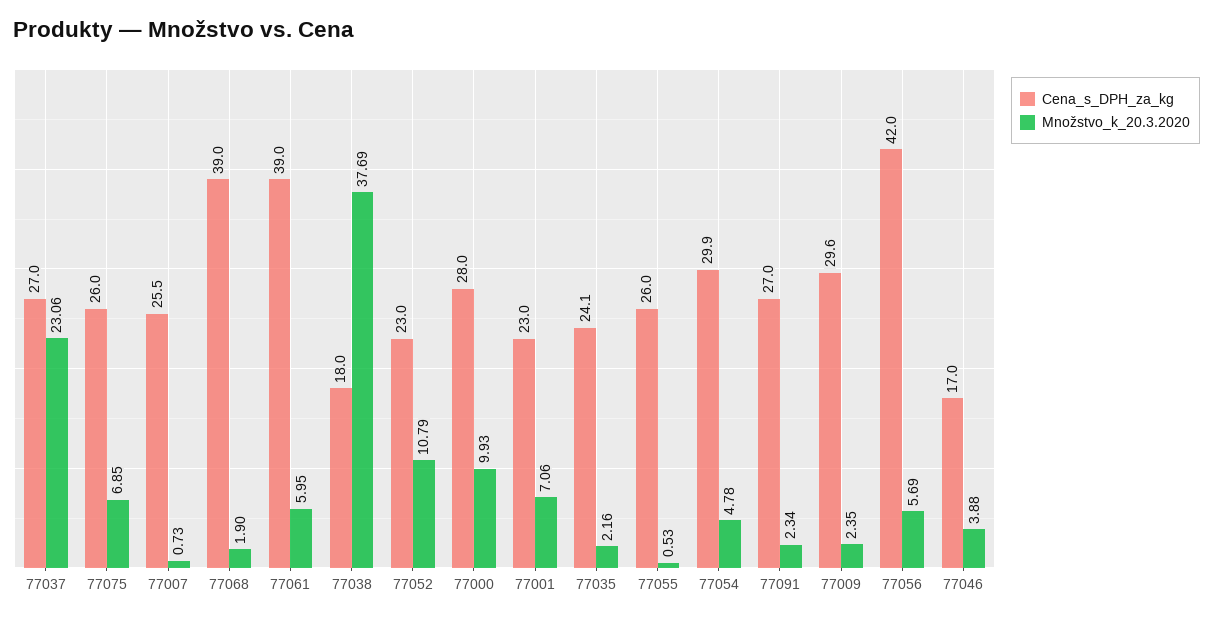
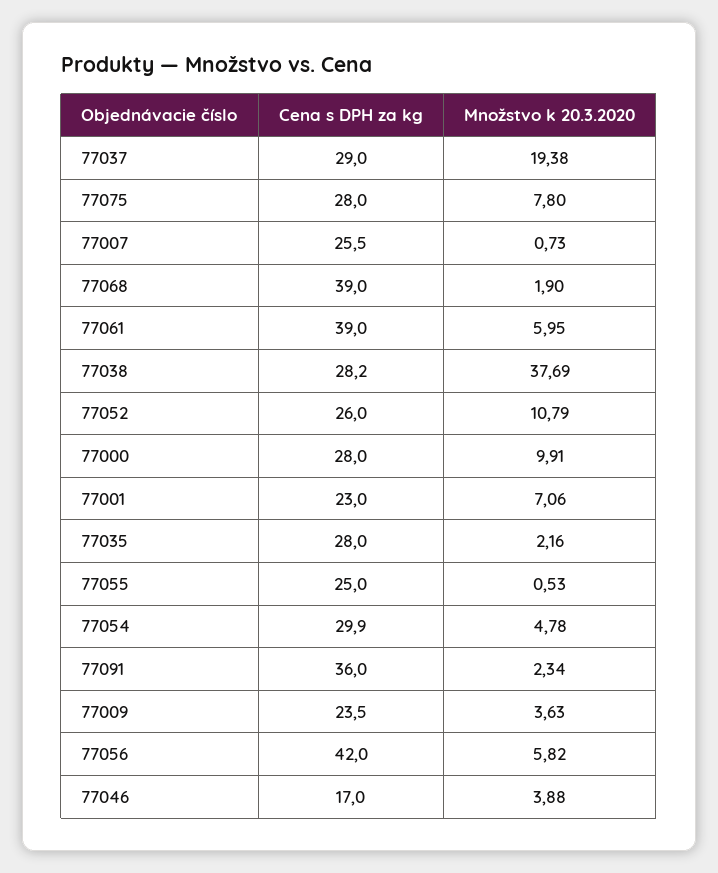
Cena_s_DPH_za_kg, 77037: 27 -> 29
Množstvo_k_20.3.2020, 77037: 23.06 -> 19.38
Cena_s_DPH_za_kg, 77075: 26 -> 28
Množstvo_k_20.3.2020, 77075: 6.85 -> 7.8
Cena_s_DPH_za_kg, 77038: 18 -> 28.2
Cena_s_DPH_za_kg, 77052: 23 -> 26
Množstvo_k_20.3.2020, 77000: 9.93 -> 9.91
Cena_s_DPH_za_kg, 77035: 24.1 -> 28
Cena_s_DPH_za_kg, 77055: 26 -> 25
Cena_s_DPH_za_kg, 77091: 27 -> 36
Cena_s_DPH_za_kg, 77009: 29.6 -> 23.5
Množstvo_k_20.3.2020, 77009: 2.35 -> 3.63
Množstvo_k_20.3.2020, 77056: 5.69 -> 5.82

